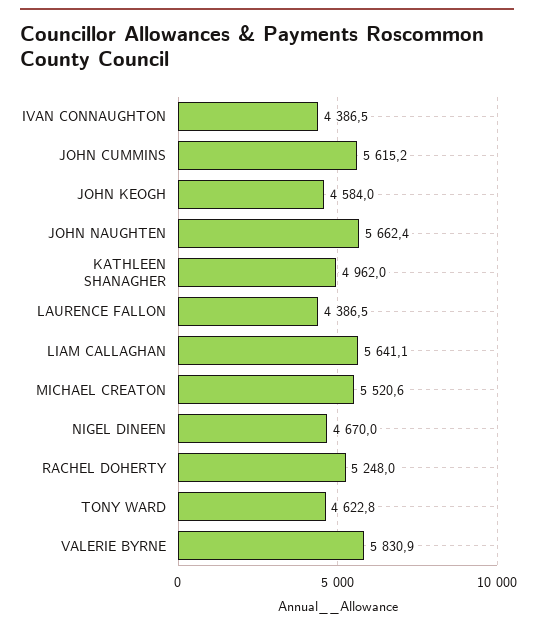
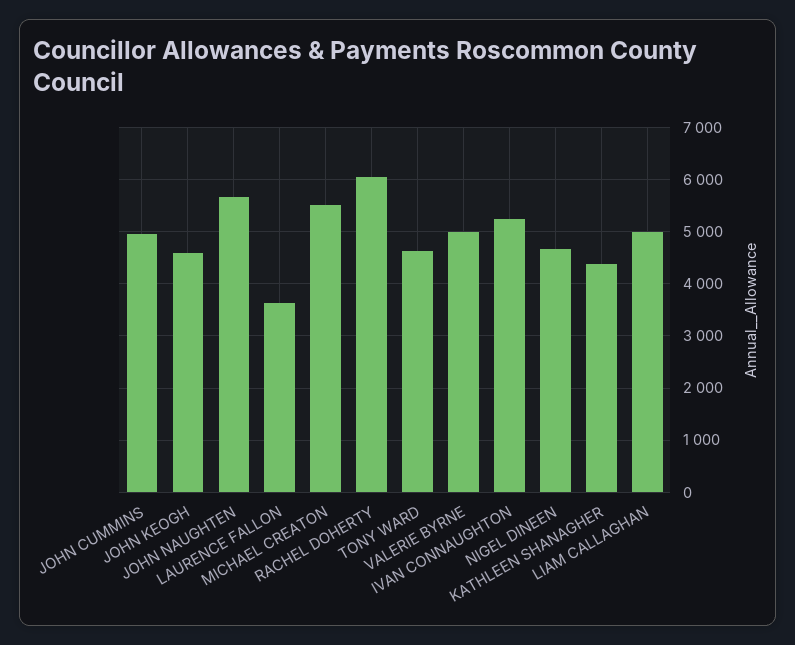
IVAN CONNAUGHTON: 4386.5 -> 5200
JOHN CUMMINS: 5615.2 -> 5000
KATHLEEN SHANAGHER: 4962 -> 4400
LAURENCE FALLON: 4386.5 -> 3600
LIAM CALLAGHAN: 5641.1 -> 5000
RACHEL DOHERTY: 5248 -> 6000
VALERIE BYRNE: 5830.9 -> 5000

